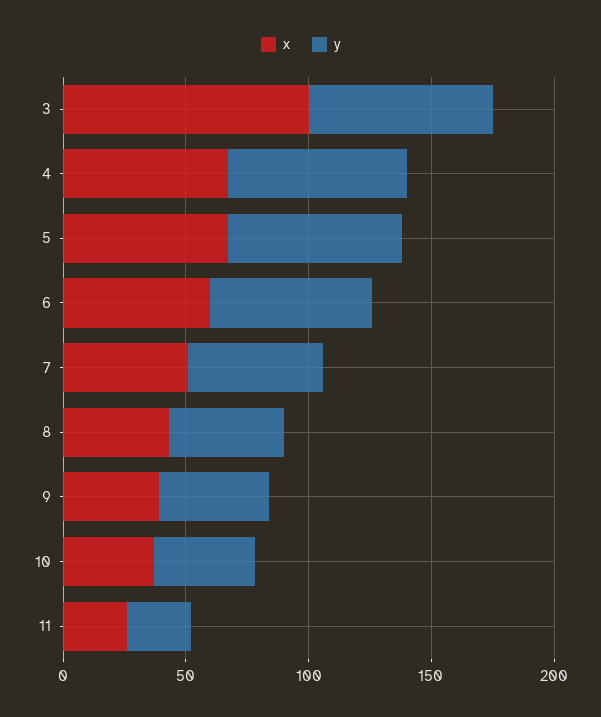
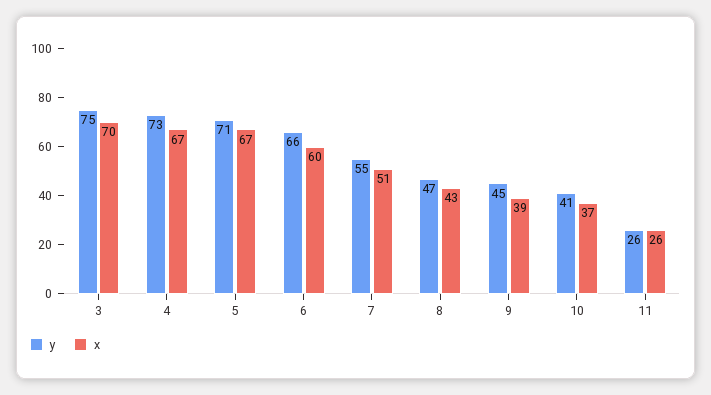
x, 3: 100 -> 70

